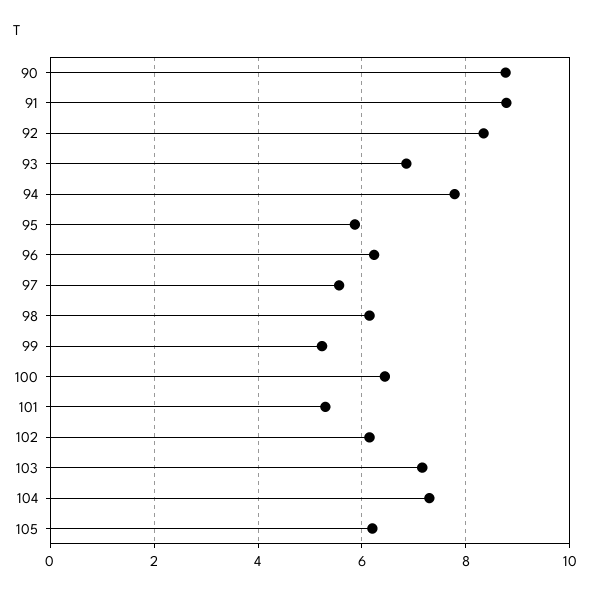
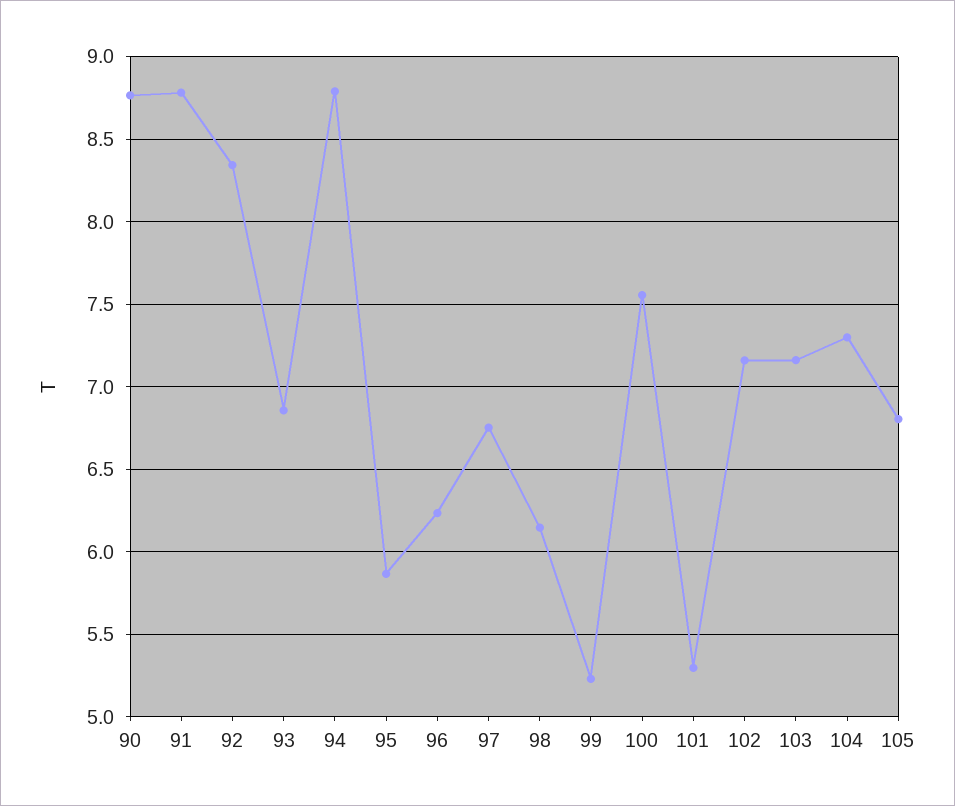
94: 7.8 -> 8.8
97: 5.6 -> 6.75
100: 6.4 -> 7.55
102: 6.2 -> 7.15
105: 6.2 -> 6.8

